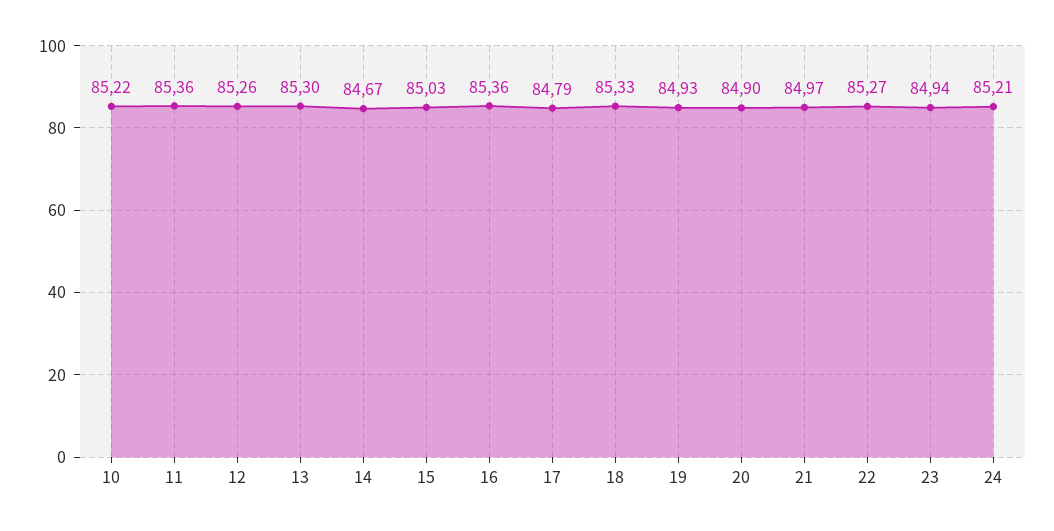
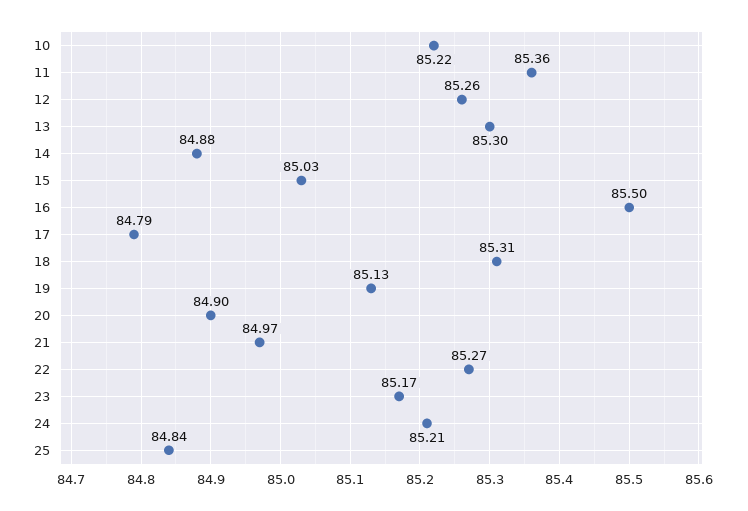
14: 84.67 -> 84.88
16: 85.36 -> 85.5
18: 85.33 -> 85.31
19: 84.93 -> 85.13
23: 84.94 -> 85.17
25: none -> 84.84

